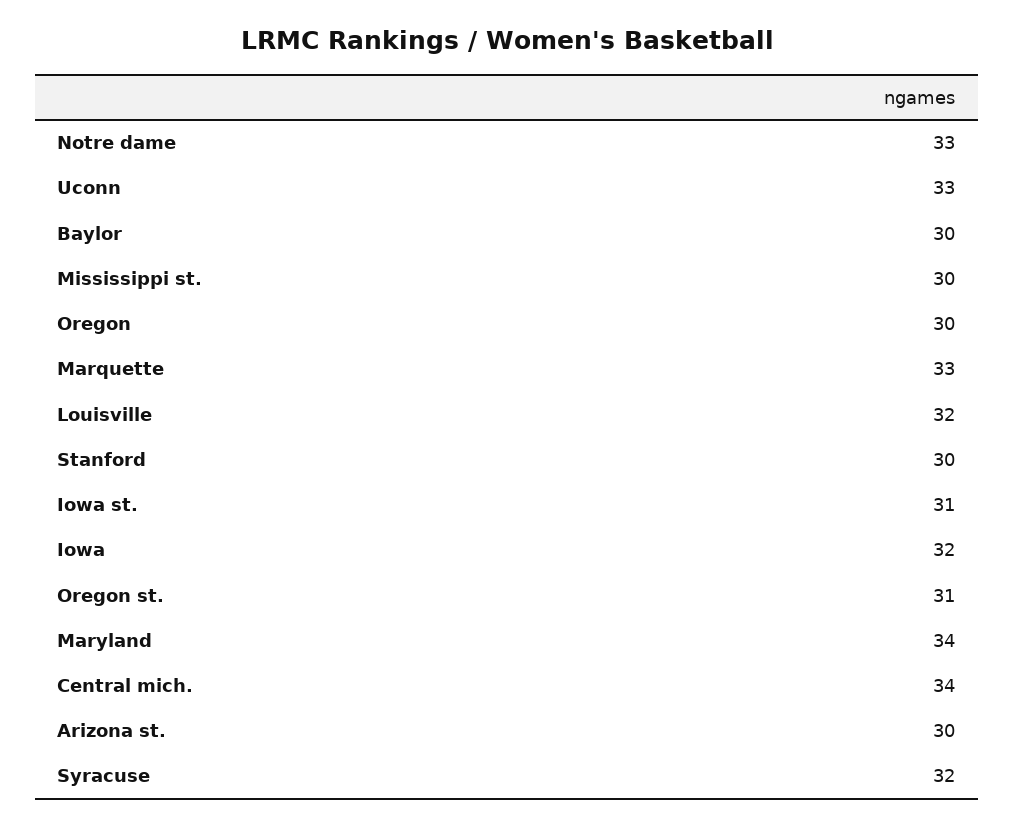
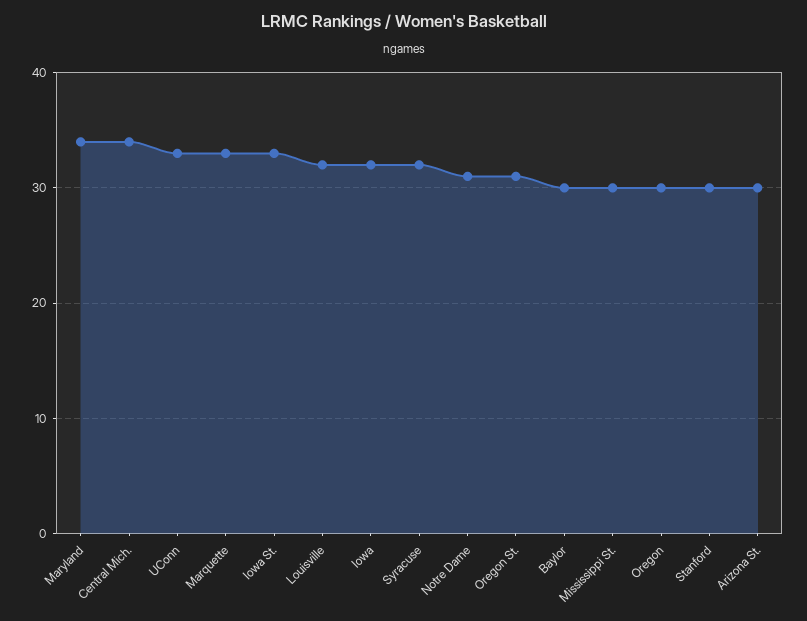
Notre dame: 33 -> 31
Iowa st.: 31 -> 33

